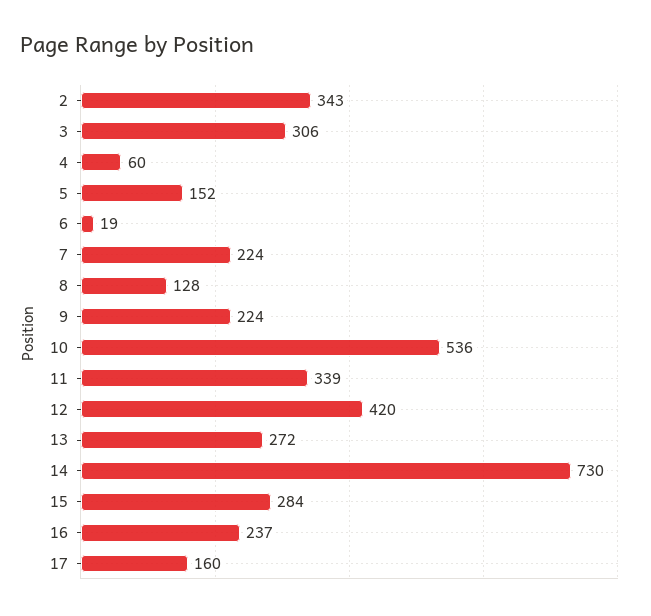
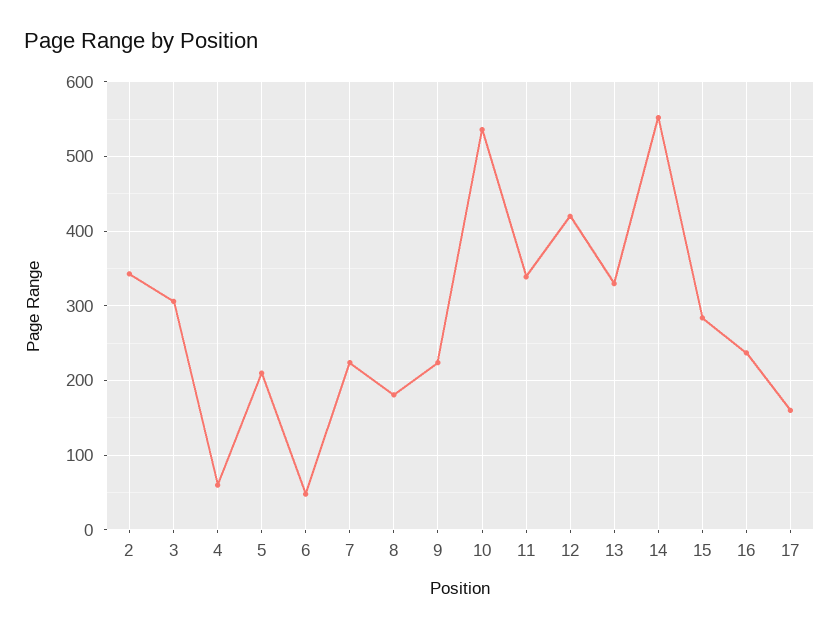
5: 152 -> 210
6: 19 -> 50
8: 128 -> 180
13: 272 -> 330
14: 730 -> 550

